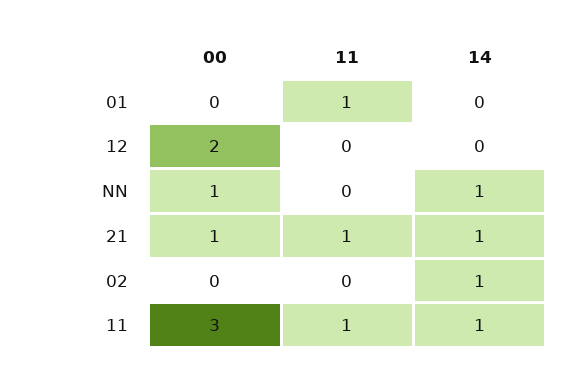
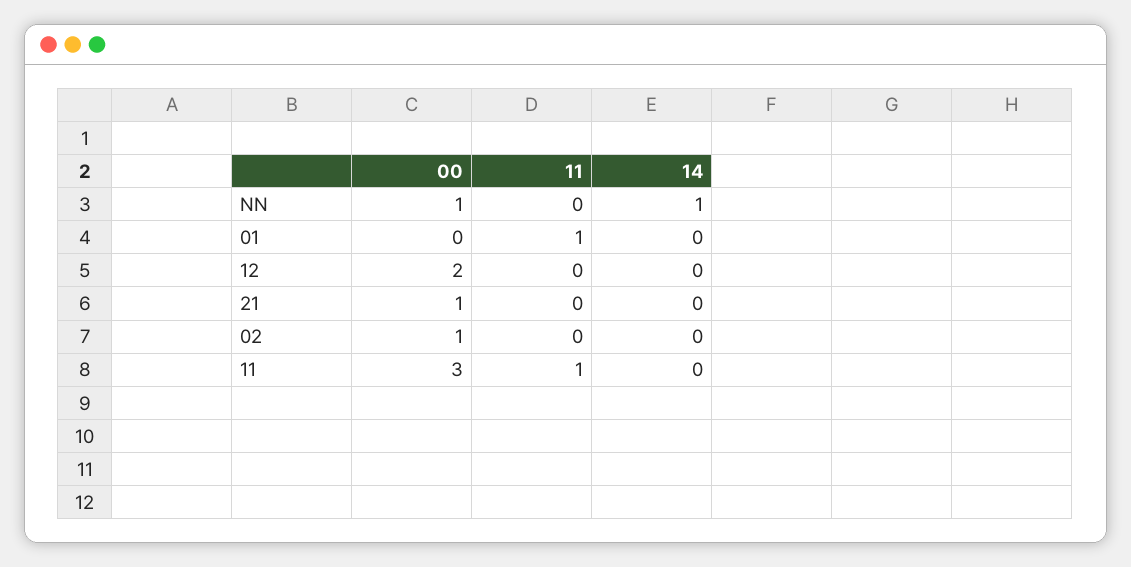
11, 21: 1 -> 0
14, 21: 1 -> 0
00, 02: 0 -> 1
14, 02: 1 -> 0
14, 11: 1 -> 0

